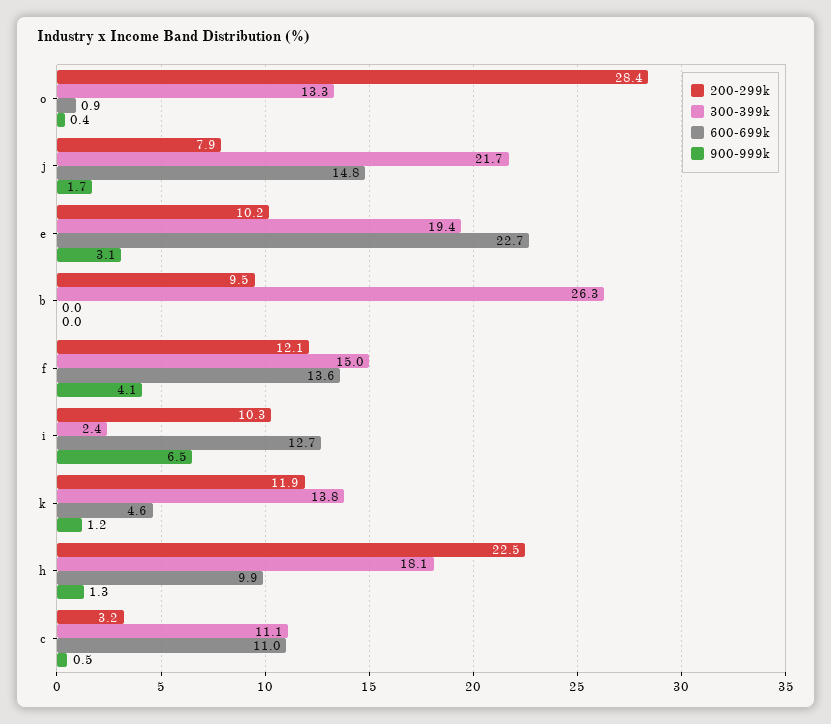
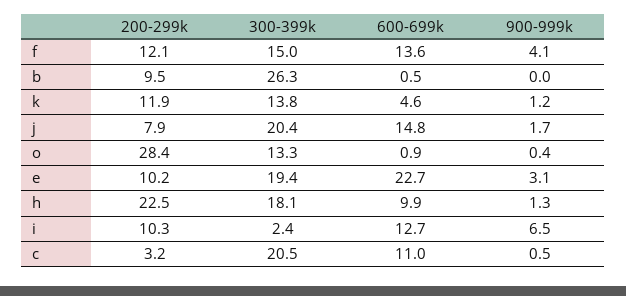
300-399k, j: 21.7 -> 20.4
600-699k, b: 0 -> 0.5
300-399k, c: 11.1 -> 20.5

